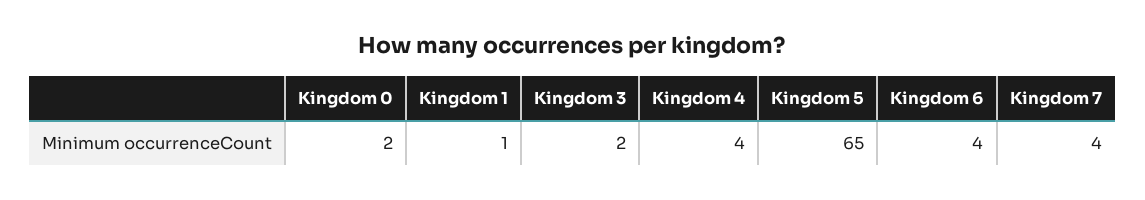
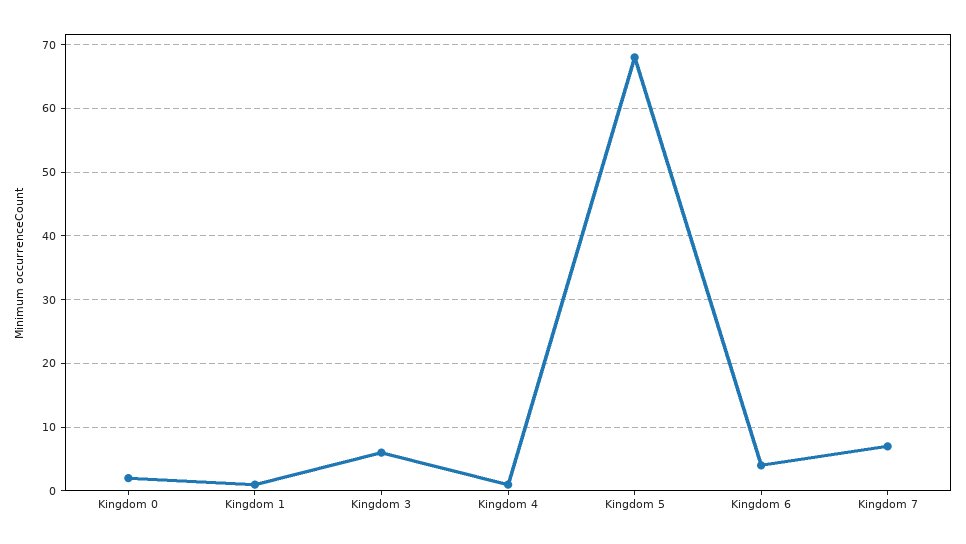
Kingdom 3: 2 -> 6
Kingdom 4: 4 -> 1
Kingdom 5: 65 -> 68
Kingdom 7: 4 -> 7

